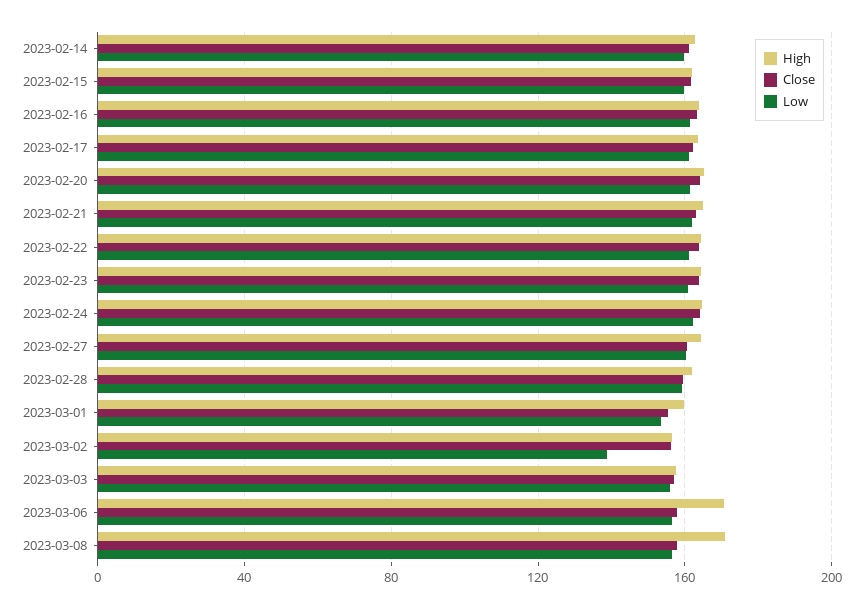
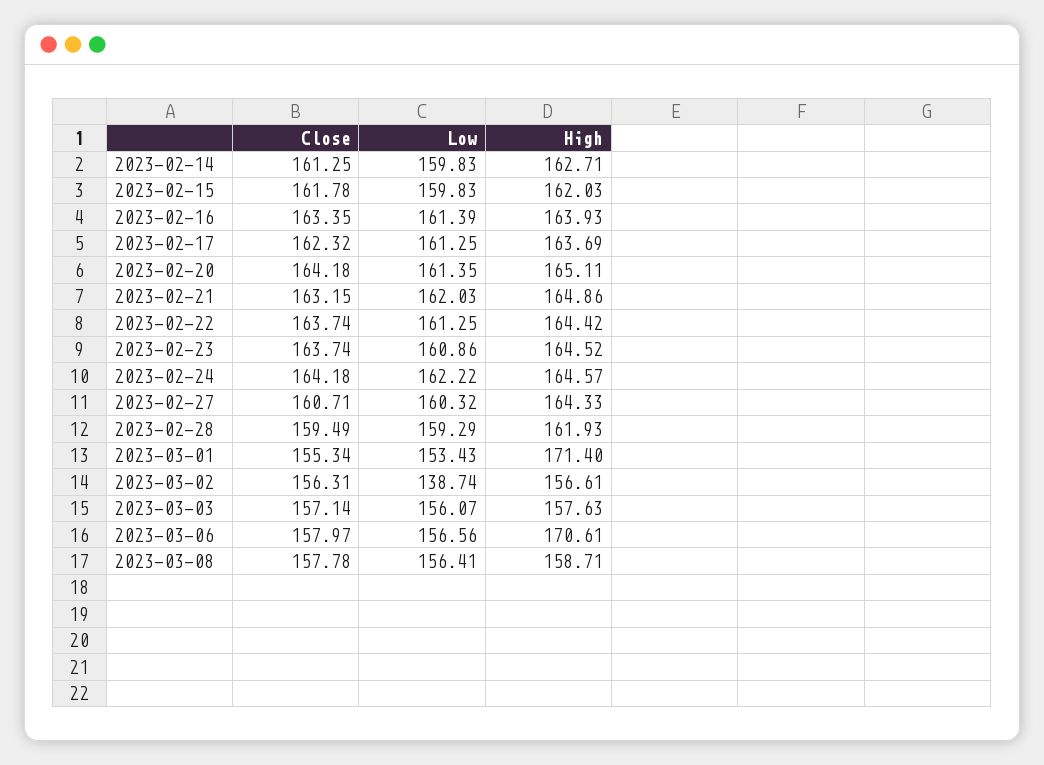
High, 2023-03-01: 160 -> 171.4
High, 2023-03-08: 170 -> 158.71

